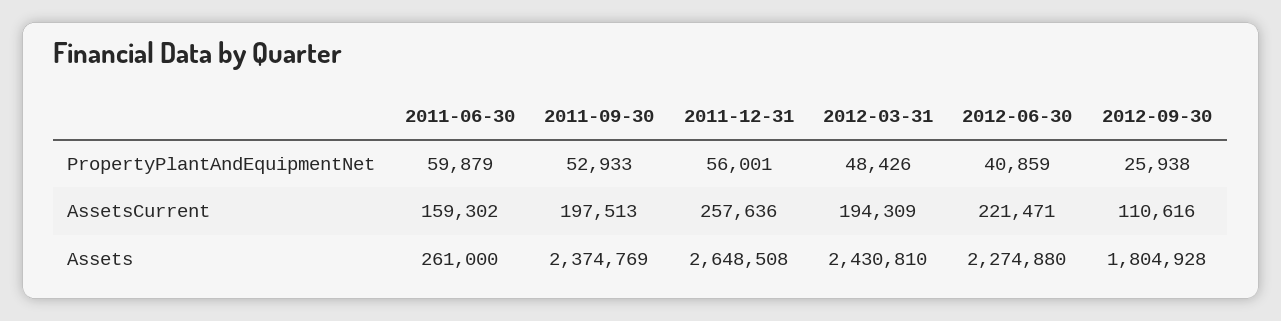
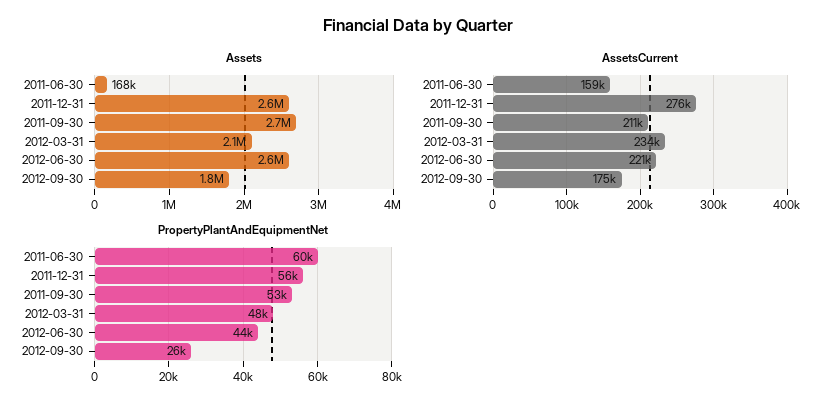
PropertyPlantAndEquipmentNet, 2012-06-30: 40859 -> 44000
AssetsCurrent, 2011-09-30: 197513 -> 211000
AssetsCurrent, 2011-12-31: 257636 -> 276000
AssetsCurrent, 2012-03-31: 194309 -> 234000
AssetsCurrent, 2012-09-30: 110616 -> 175000
Assets, 2011-06-30: 261000 -> 168000
Assets, 2011-09-30: 2374769 -> 2700000
Assets, 2012-03-31: 2430810 -> 2100000
Assets, 2012-06-30: 2274880 -> 2600000

